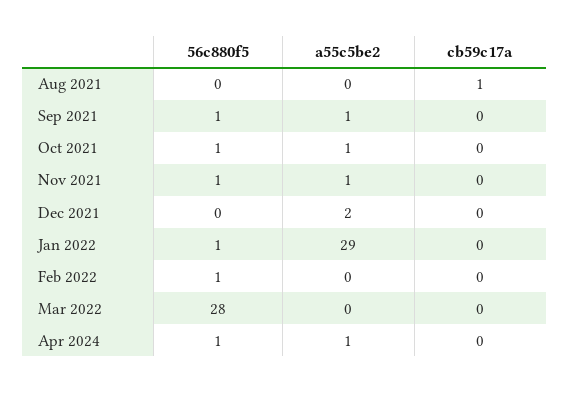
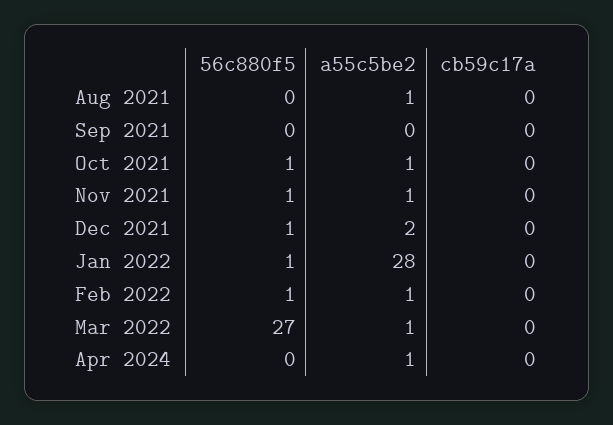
a55c5be2, Aug 2021: 0 -> 1
cb59c17a, Aug 2021: 1 -> 0
56c880f5, Sep 2021: 1 -> 0
a55c5be2, Sep 2021: 1 -> 0
56c880f5, Dec 2021: 0 -> 1
a55c5be2, Jan 2022: 29 -> 28
a55c5be2, Feb 2022: 0 -> 1
56c880f5, Mar 2022: 28 -> 27
a55c5be2, Mar 2022: 0 -> 1
56c880f5, Apr 2024: 1 -> 0

